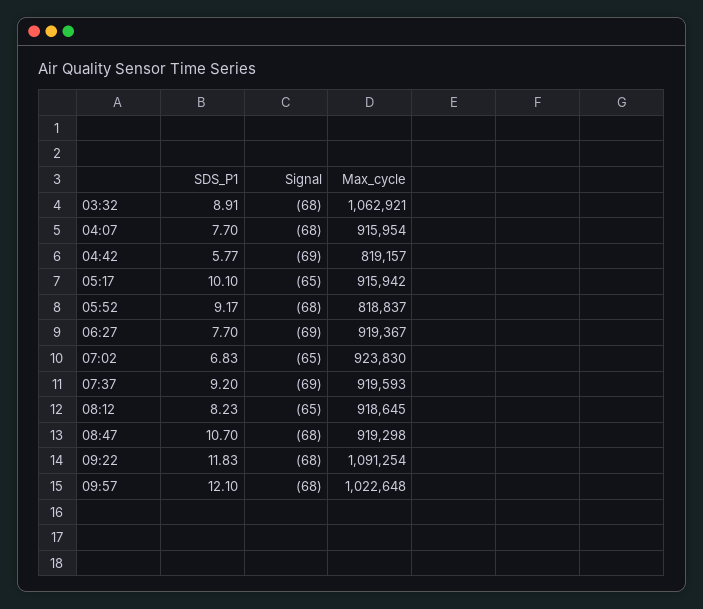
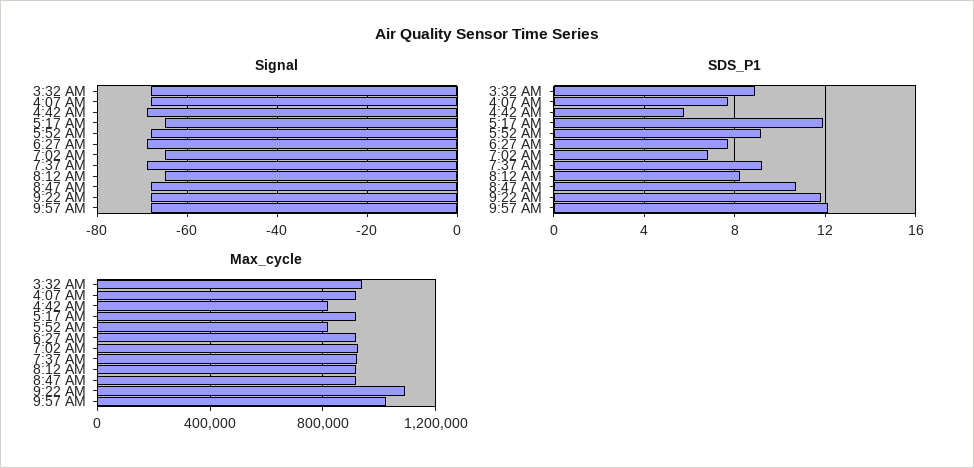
Max_cycle, 03:32: 1062921 -> 950000
SDS_P1, 05:17: 10.1 -> 12

